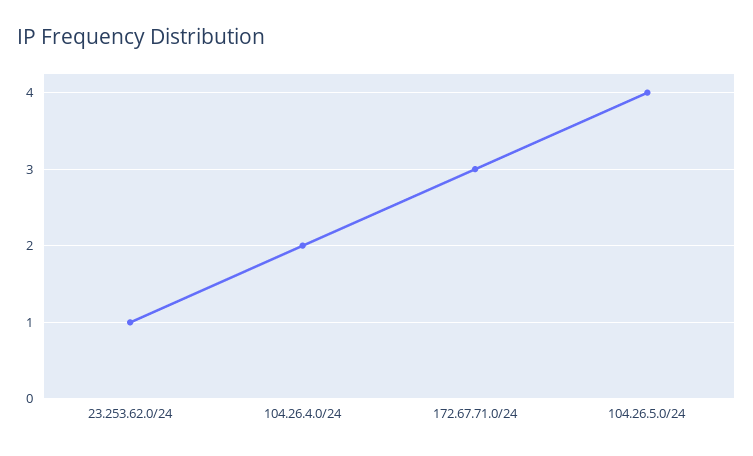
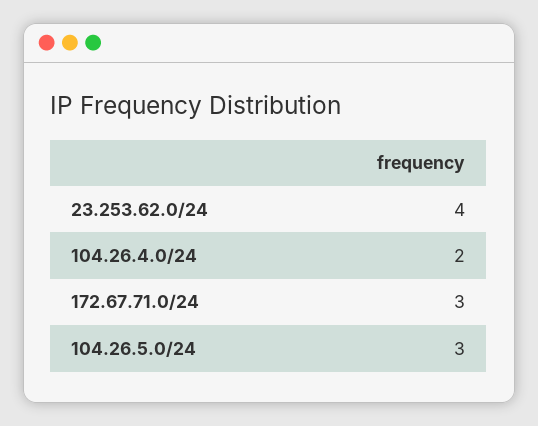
23.253.62.0/24: 1 -> 4
104.26.5.0/24: 4 -> 3

